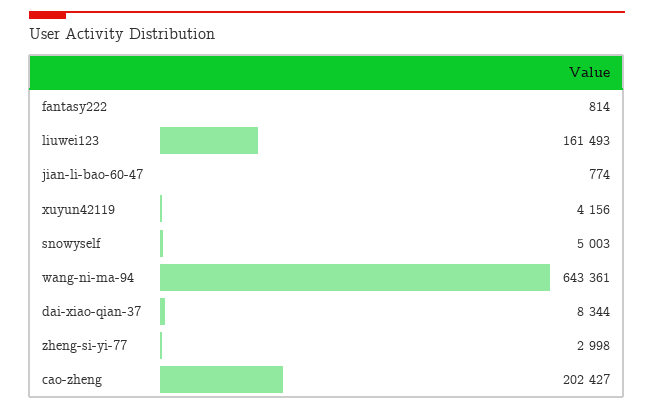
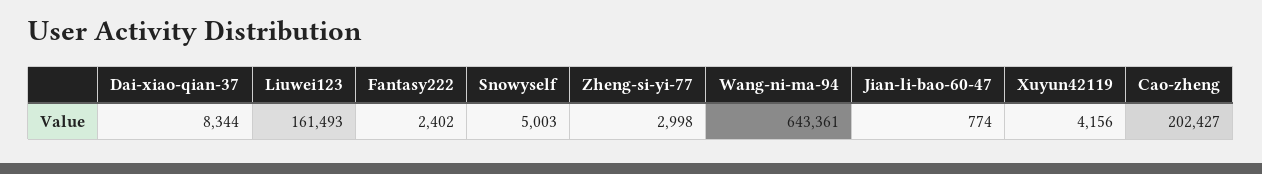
fantasy222: 814 -> 2402

